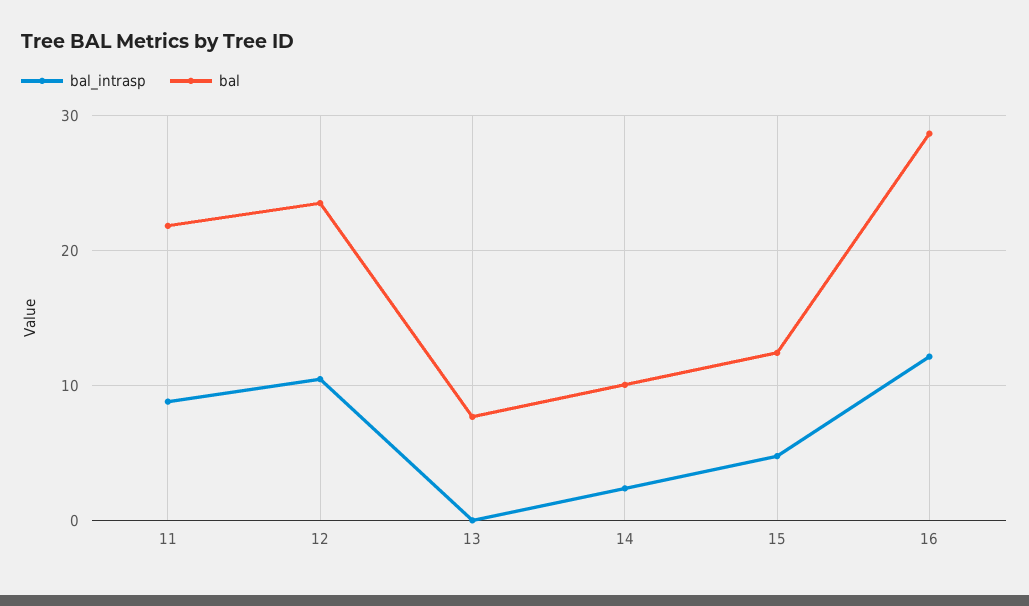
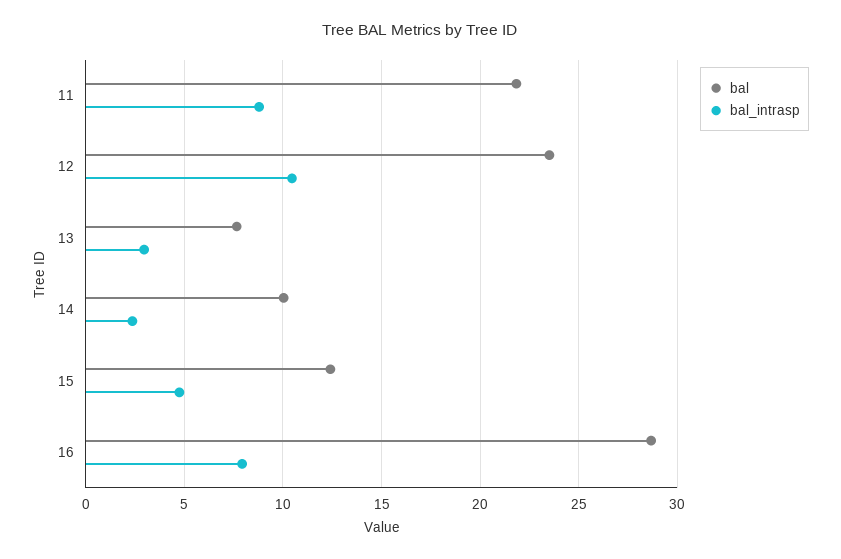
bal_intrasp, 13: 0 -> 3
bal_intrasp, 16: 12 -> 8

